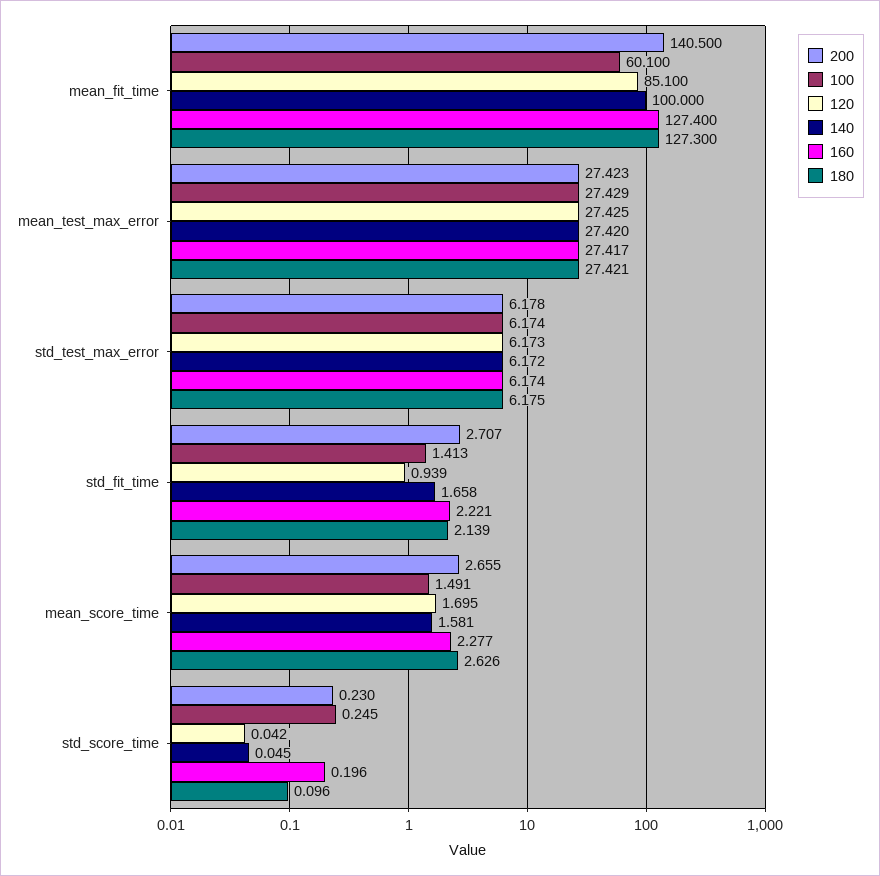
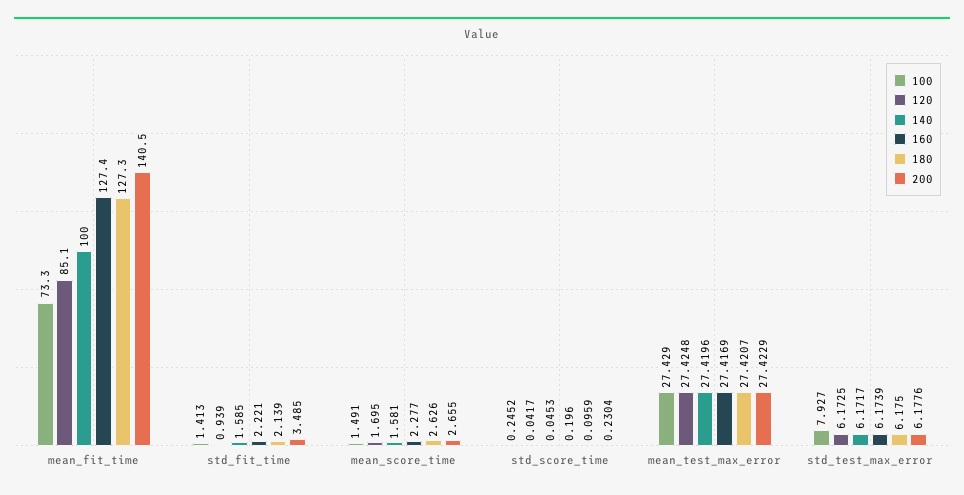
100, mean_fit_time: 60.1 -> 73.3
100, std_test_max_error: 6.174 -> 7.927
200, std_fit_time: 2.707 -> 3.485
140, std_fit_time: 1.658 -> 1.585

